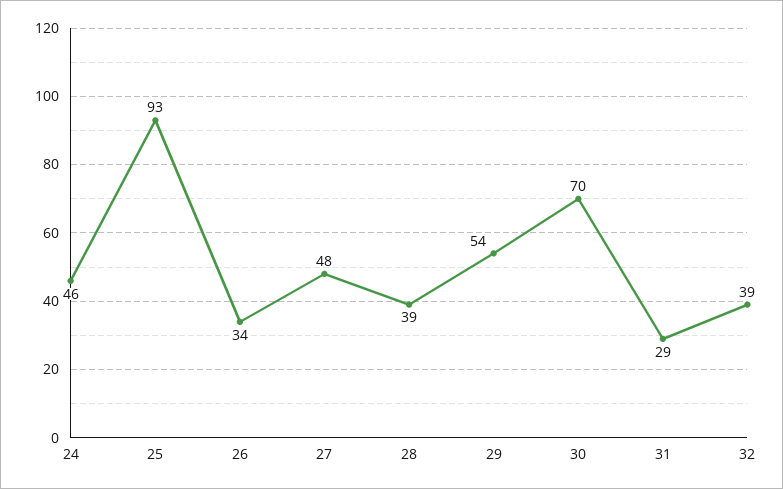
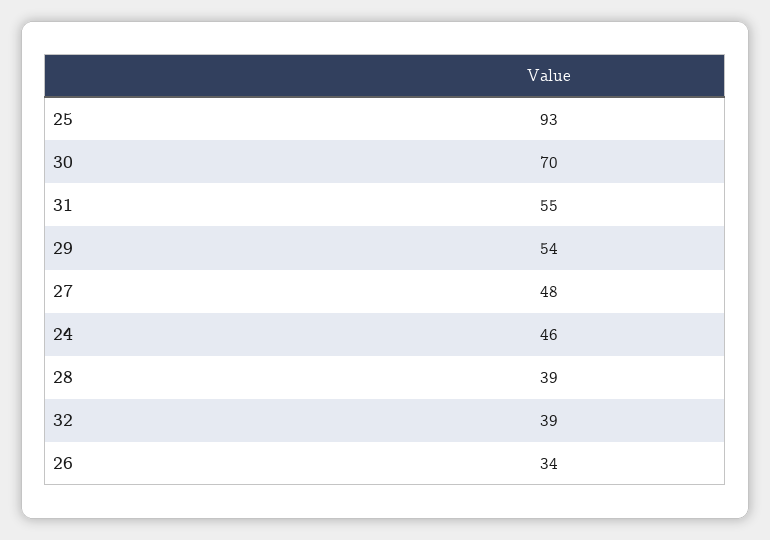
31: 29 -> 55

